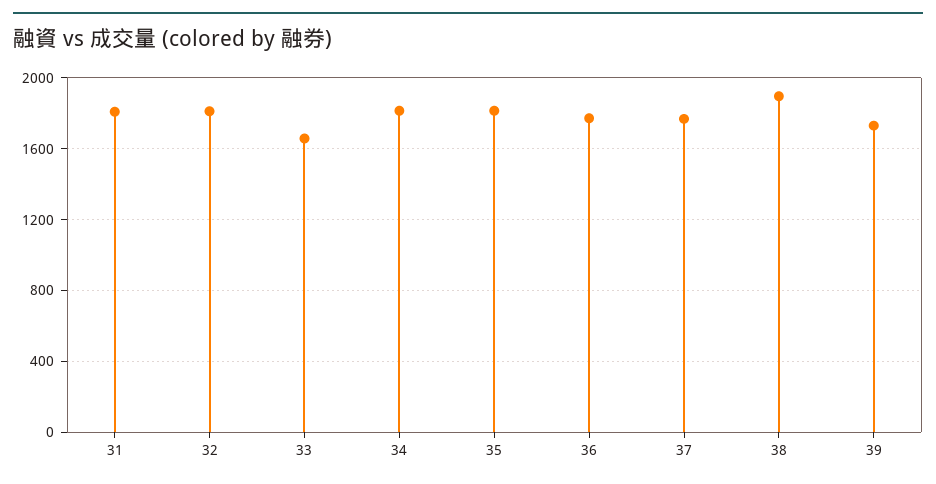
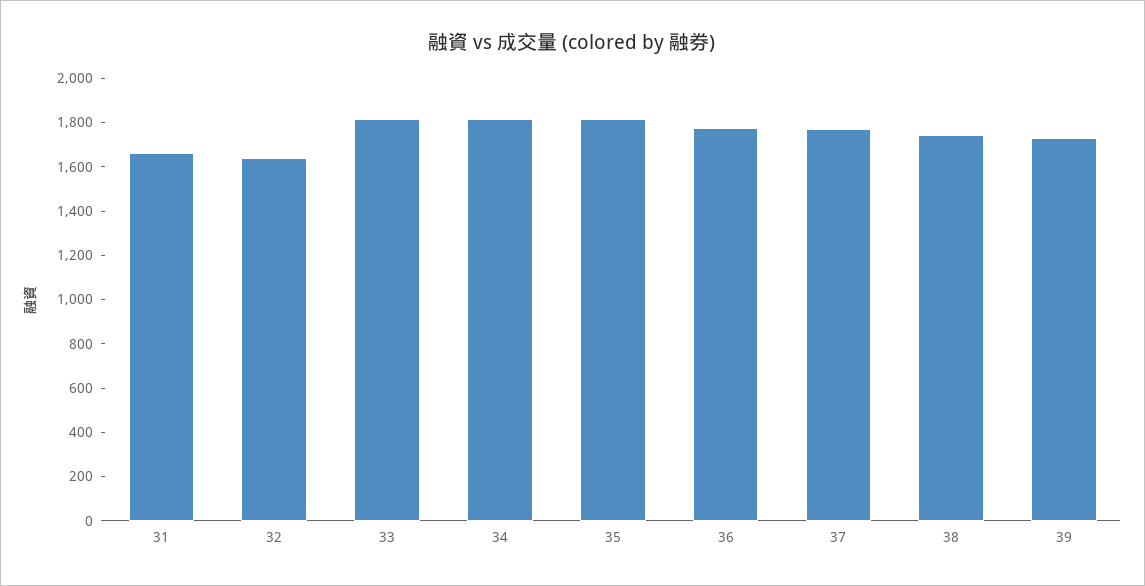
31: 1800 -> 1650
32: 1800 -> 1650
33: 1650 -> 1800
38: 1900 -> 1750

